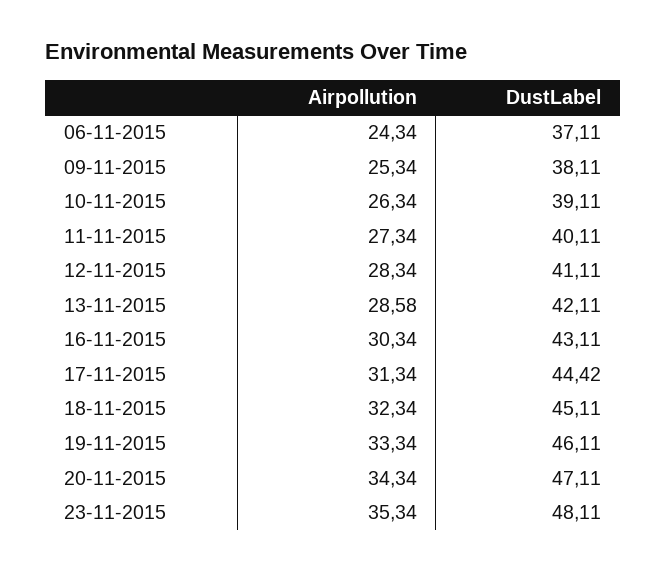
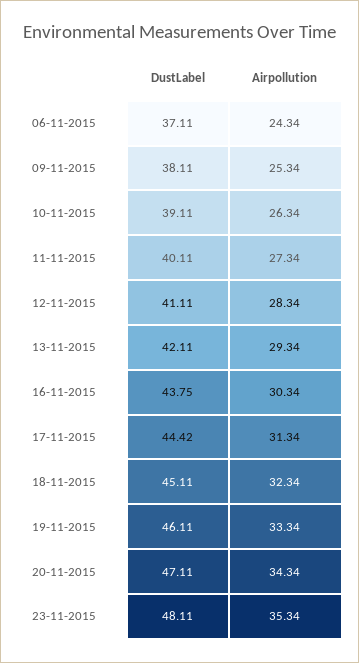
Airpollution, 13-11-2015: 28.58 -> 29.34
DustLabel, 16-11-2015: 43.11 -> 43.75

